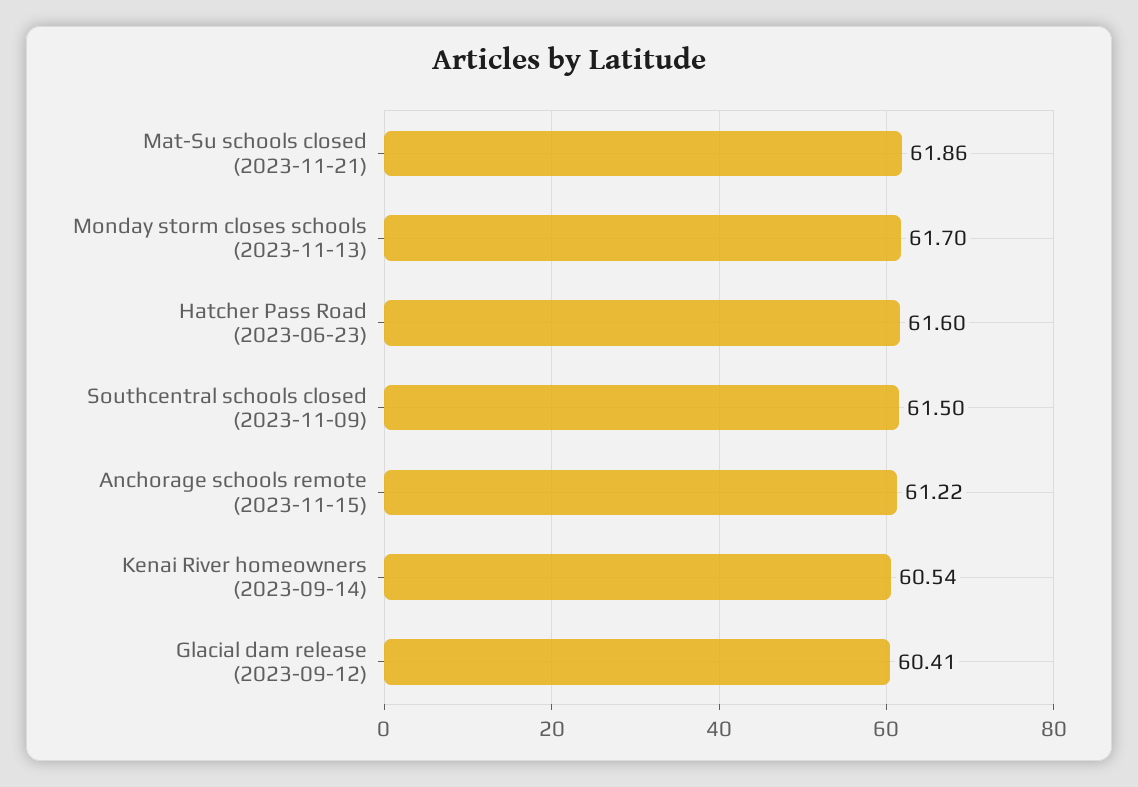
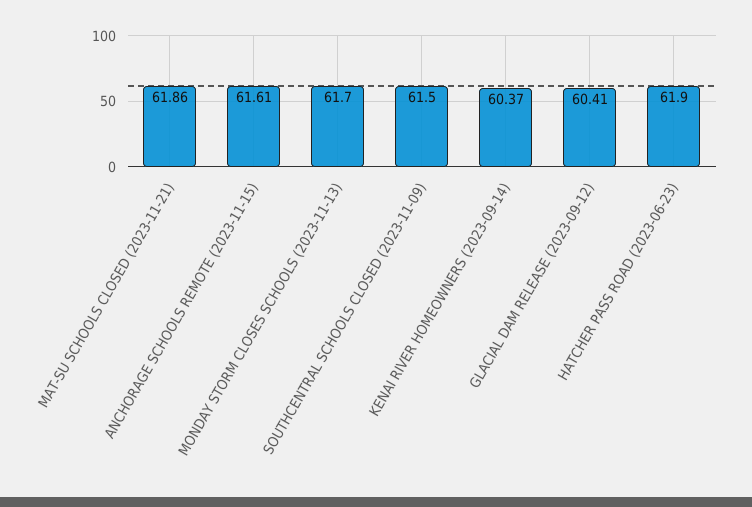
Hatcher Pass Road (2023-06-23): 61.6 -> 61.9
Anchorage schools remote (2023-11-15): 61.22 -> 61.61
Kenai River homeowners (2023-09-14): 60.54 -> 60.37

